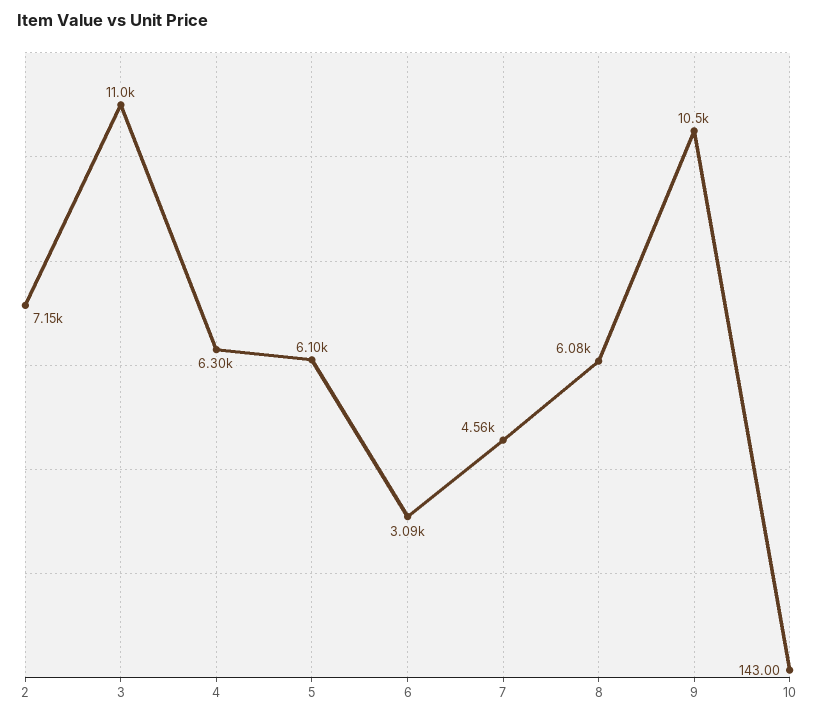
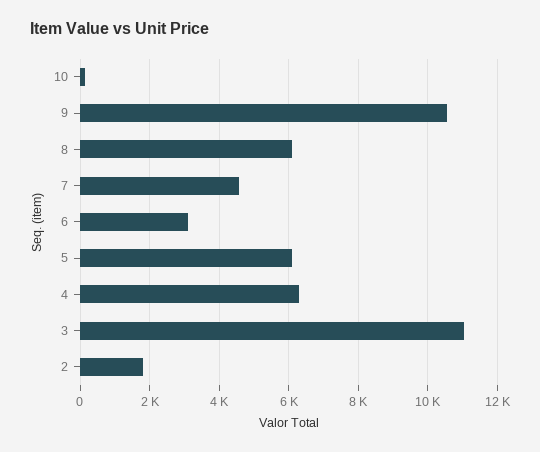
2: 7150 -> 1800

